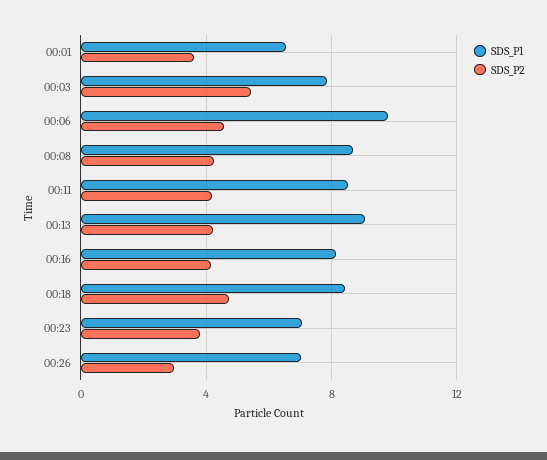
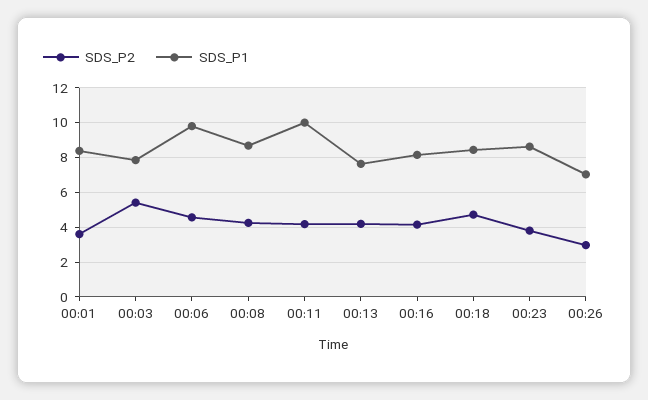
SDS_P1, 00:01: 6.5 -> 8.5
SDS_P1, 00:11: 8.5 -> 10
SDS_P1, 00:13: 9 -> 7.5
SDS_P1, 00:23: 7 -> 8.5

